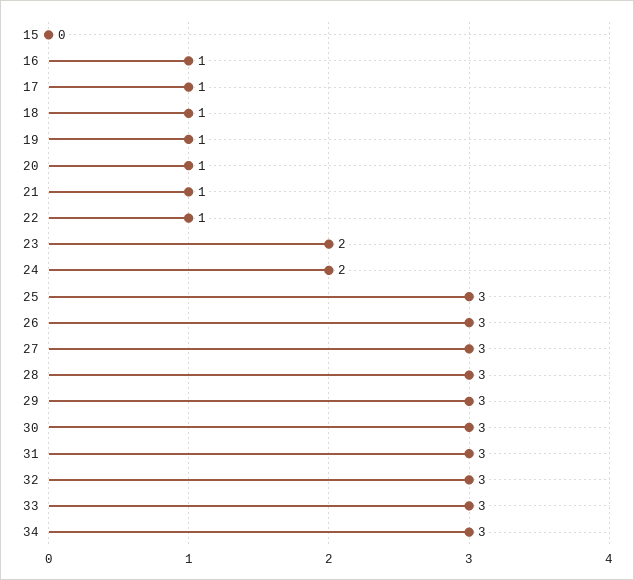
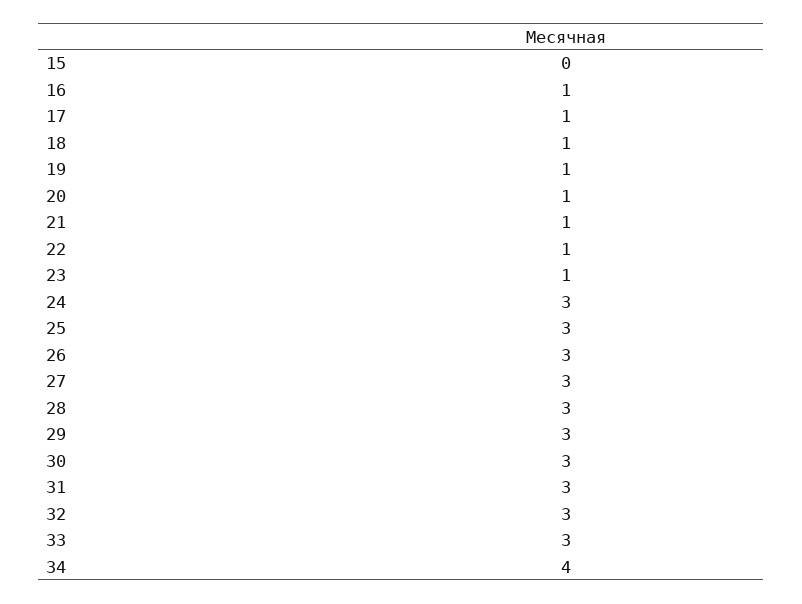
23: 2 -> 1
24: 2 -> 3
34: 3 -> 4

